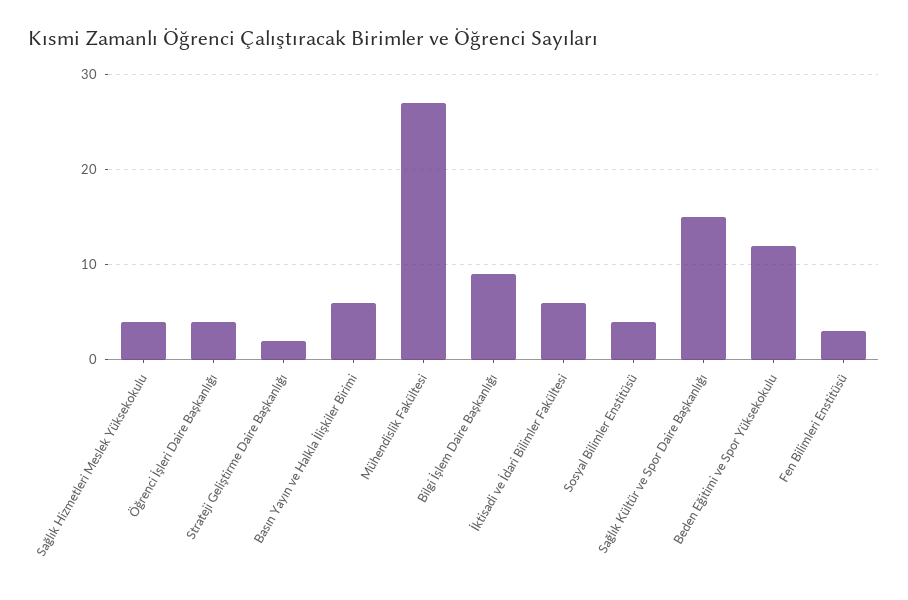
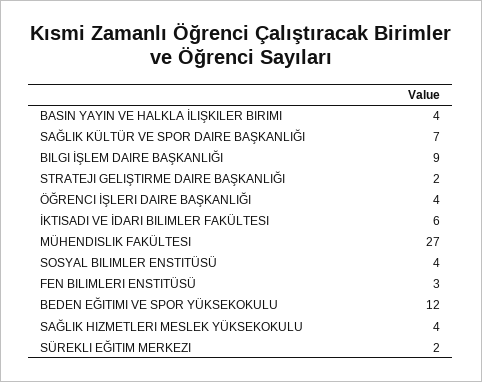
Basın Yayın ve Halkla İlişkiler Birimi: 6 -> 4
Sağlık Kültür ve Spor Daire Başkanlığı: 15 -> 7
SÜREKLI EĞITIM MERKEZI: none -> 2

